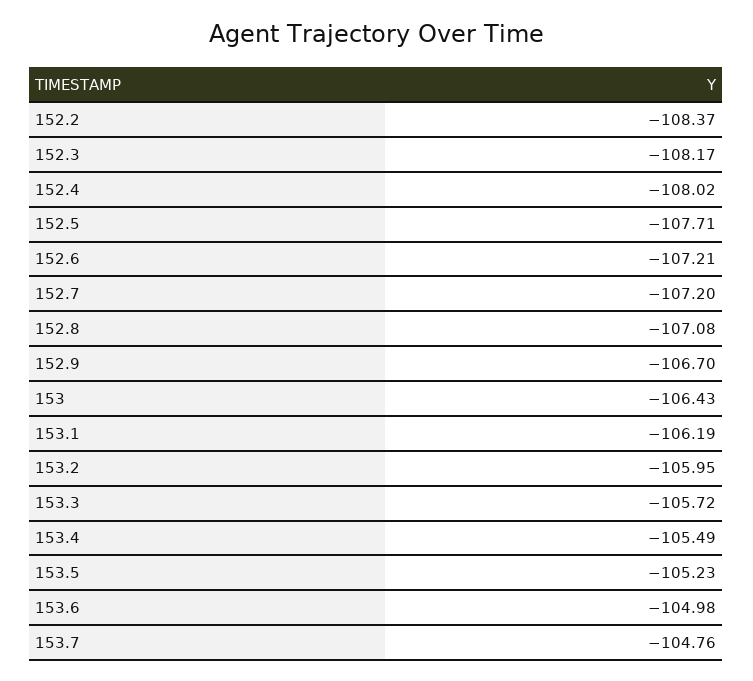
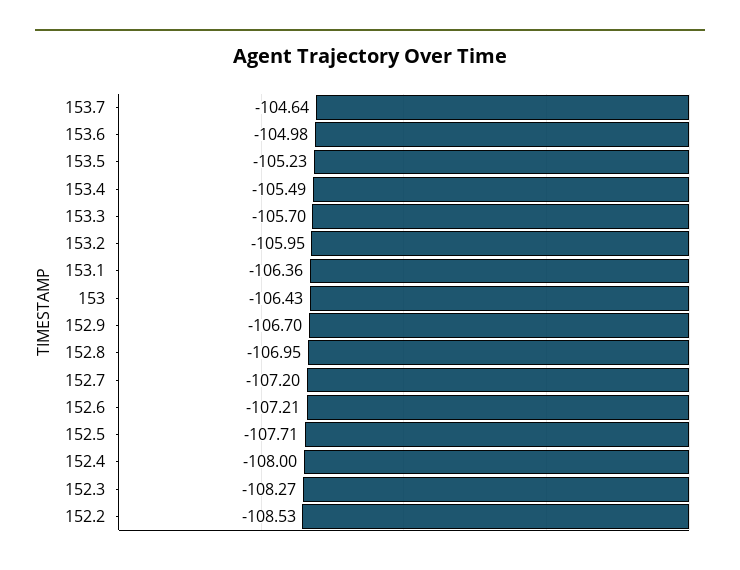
152.2: -108.37 -> -108.53
152.3: -108.17 -> -108.27
152.4: -108.02 -> -108
152.8: -107.08 -> -106.95
153.1: -106.19 -> -106.36
153.3: -105.72 -> -105.7
153.7: -104.76 -> -104.64

